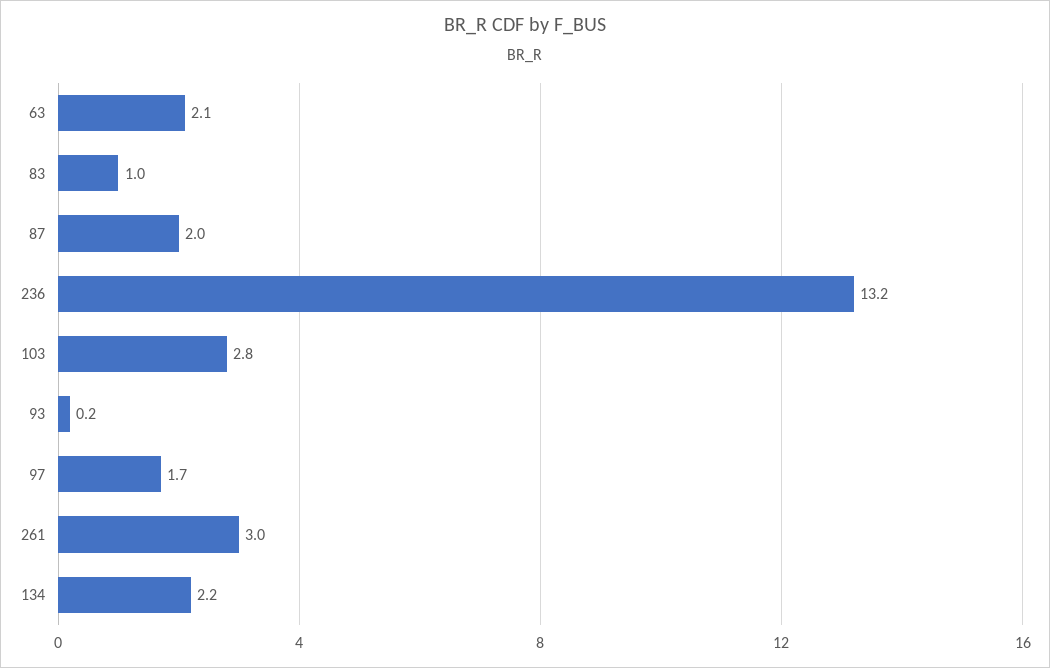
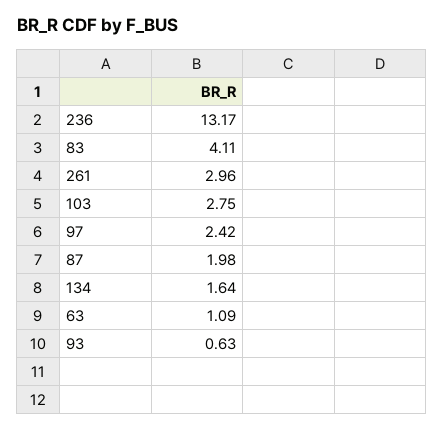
63: 2.1 -> 1.09
83: 1 -> 4.11
93: 0.2 -> 0.63
97: 1.7 -> 2.42
134: 2.2 -> 1.64

